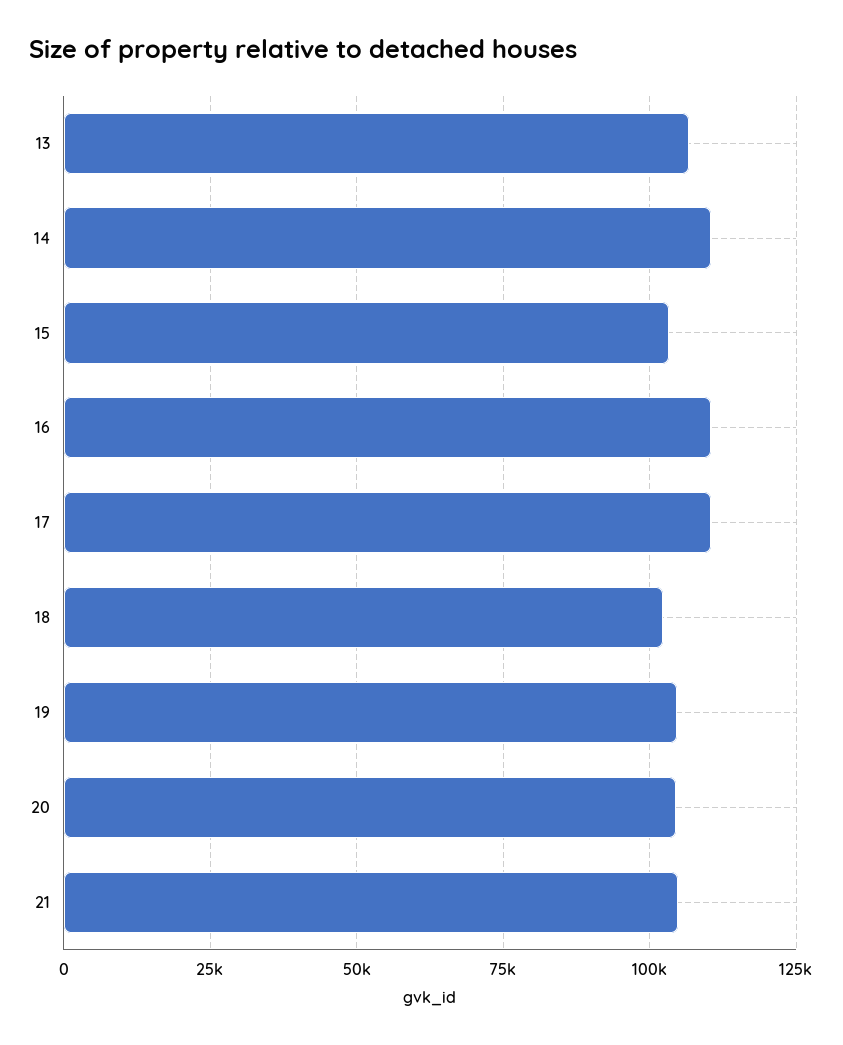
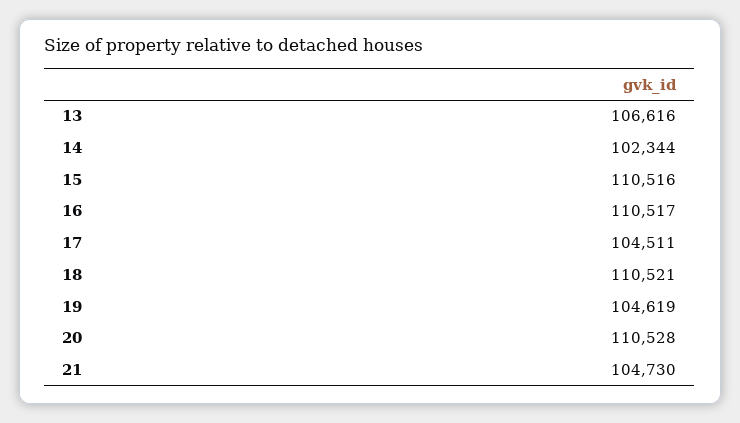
14: 110000 -> 102344
15: 102500 -> 110516
17: 110000 -> 104511
18: 102500 -> 110521
20: 105000 -> 110528

